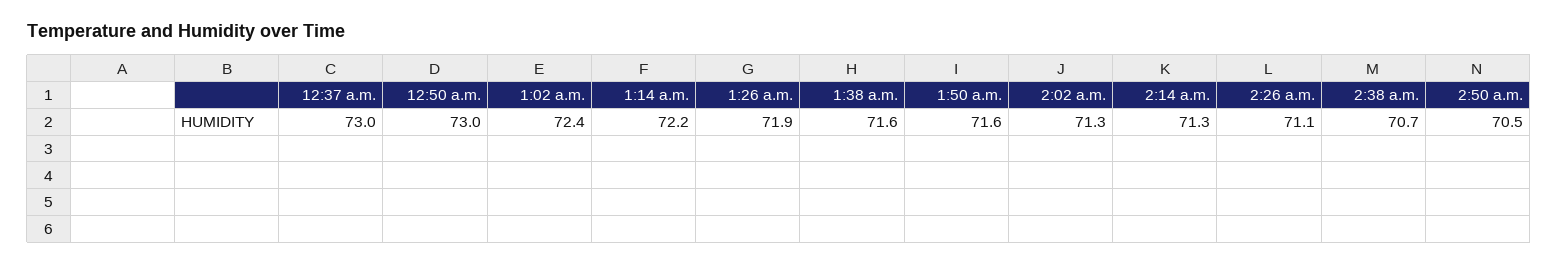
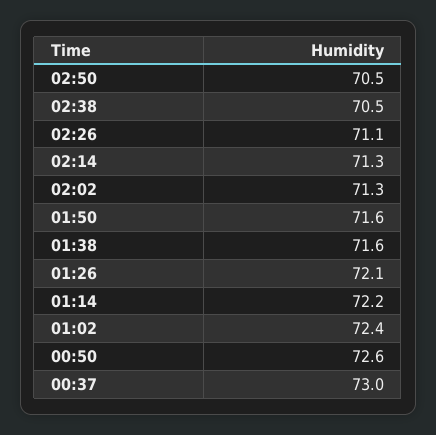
12:50 a.m.: 73 -> 72.6
1:26 a.m.: 71.9 -> 72.1
2:38 a.m.: 70.7 -> 70.5

